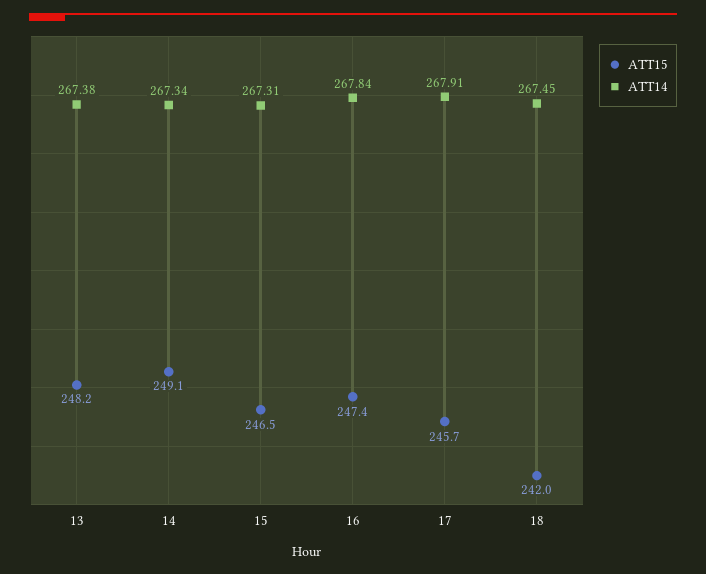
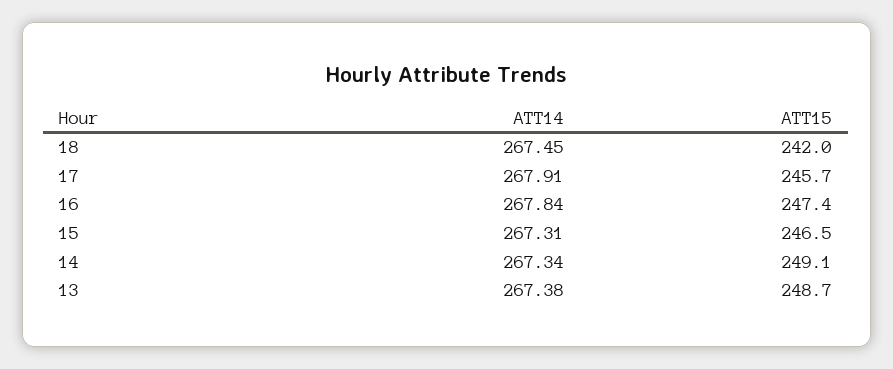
ATT15, 13: 248.2 -> 248.7

